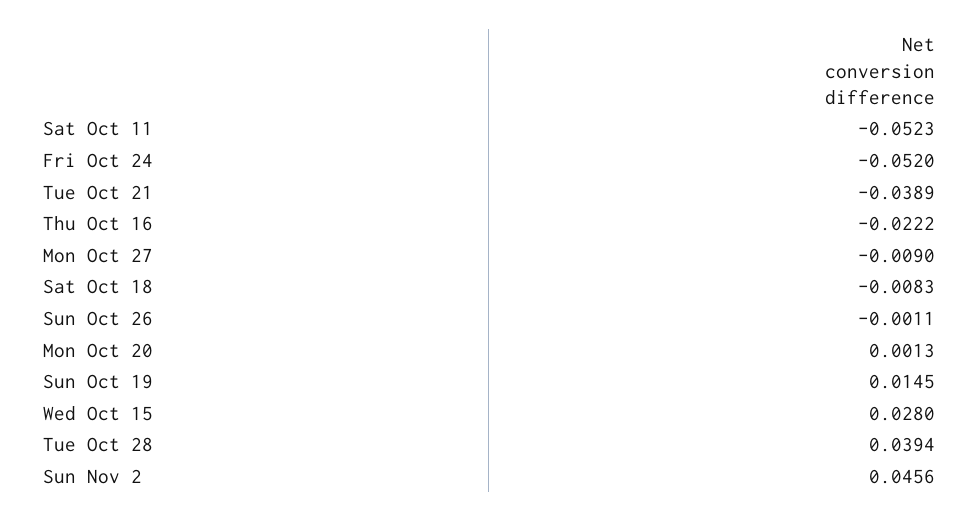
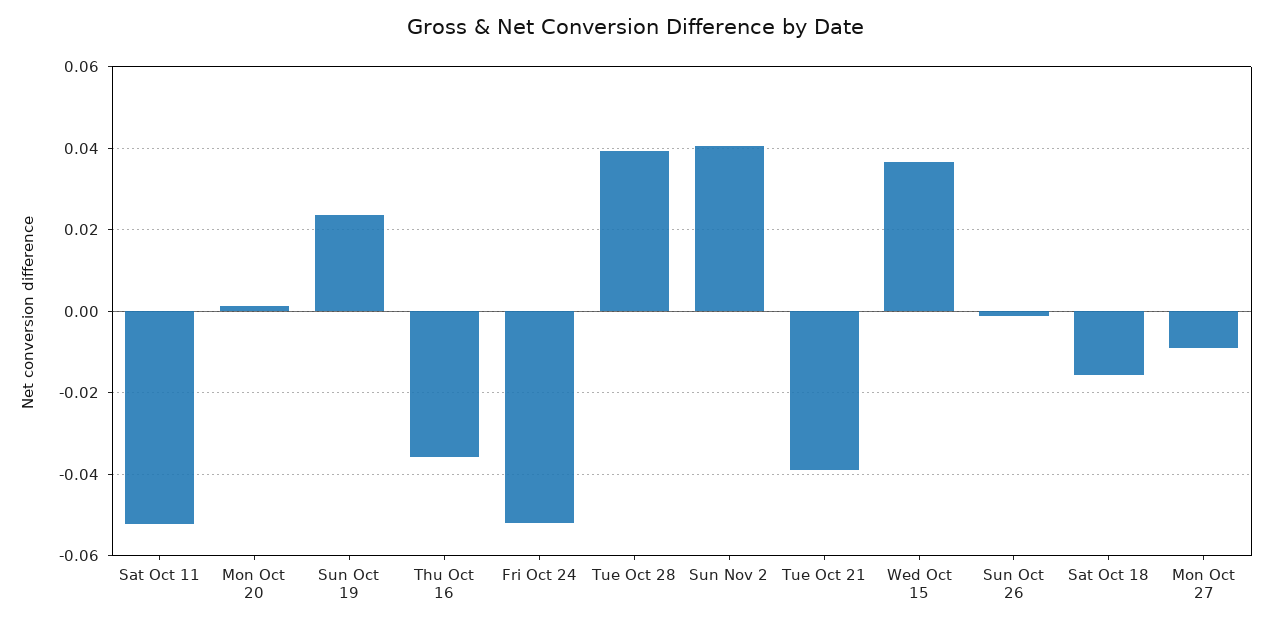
Thu Oct 16: -0.0222 -> -0.036
Sat Oct 18: -0.0083 -> -0.016
Sun Oct 19: 0.0145 -> 0.024
Wed Oct 15: 0.028 -> 0.036
Sun Nov 2: 0.0456 -> 0.04

